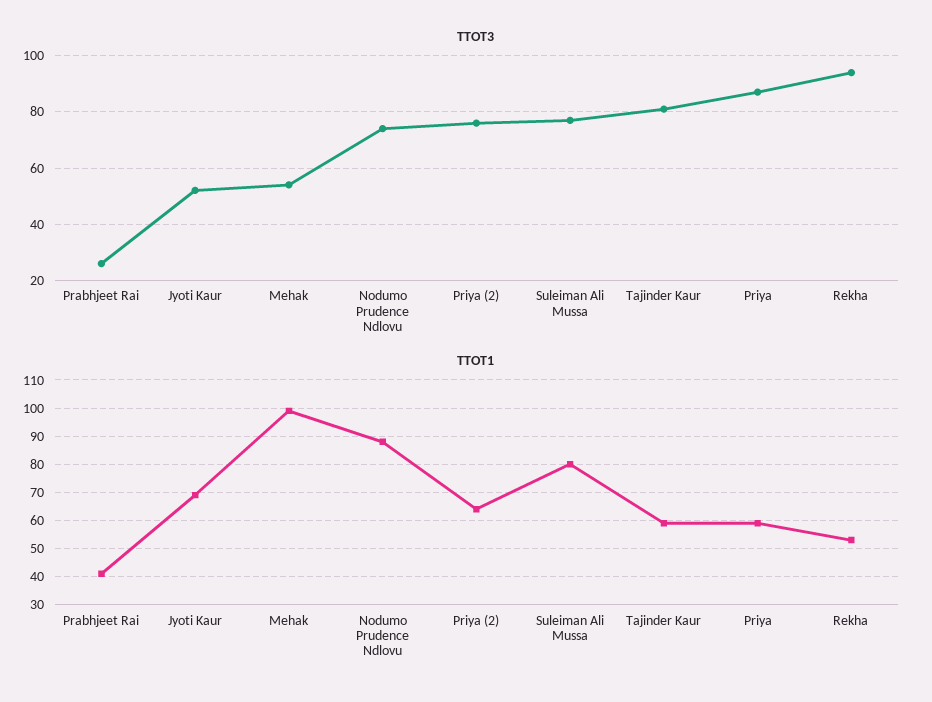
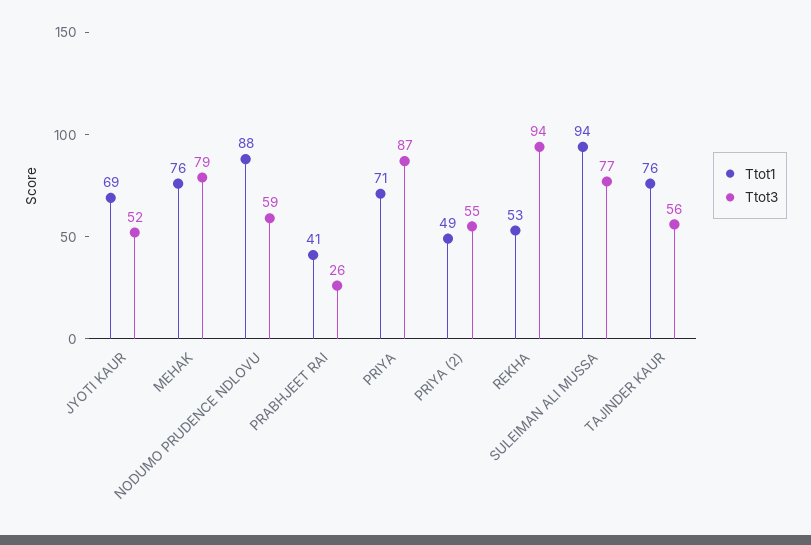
TTOT3, Mehak: 55 -> 79
TTOT3, Nodumo Prudence Ndlovu: 75 -> 59
TTOT3, Priya (2): 75 -> 55
TTOT3, Tajinder Kaur: 80 -> 56
TTOT1, Mehak: 100 -> 76
TTOT1, Priya (2): 65 -> 49
TTOT1, Suleiman Ali Mussa: 80 -> 94
TTOT1, Tajinder Kaur: 60 -> 76
TTOT1, Priya: 60 -> 71

